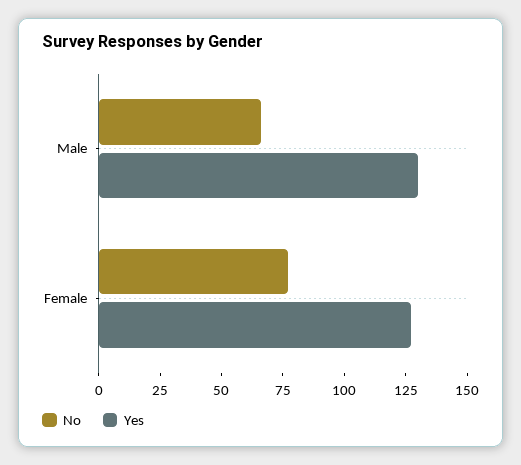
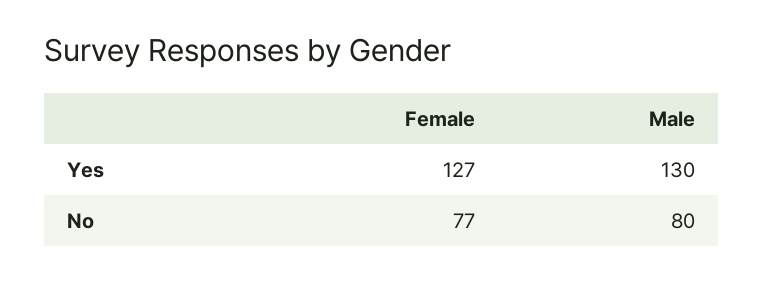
No, Male: 65 -> 80

